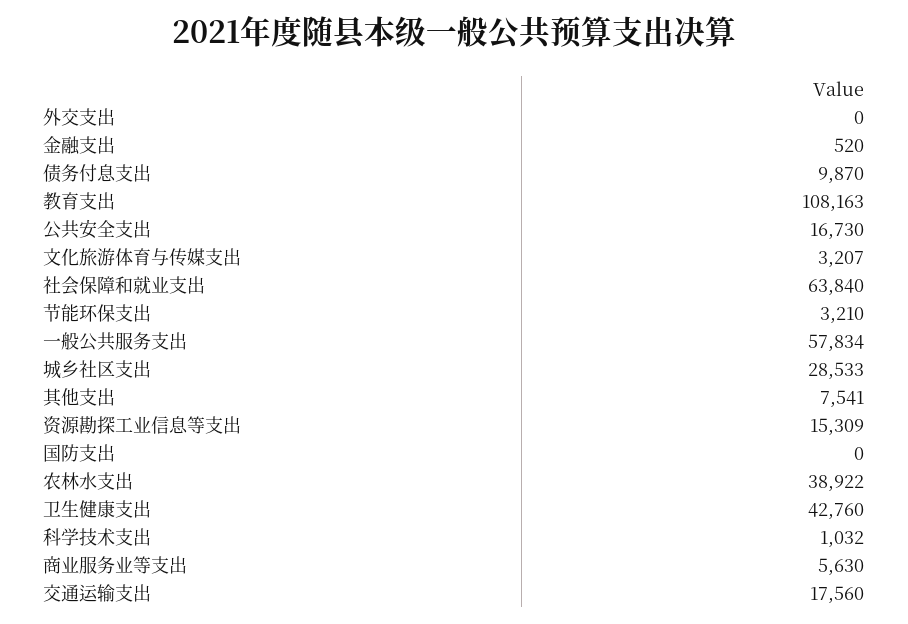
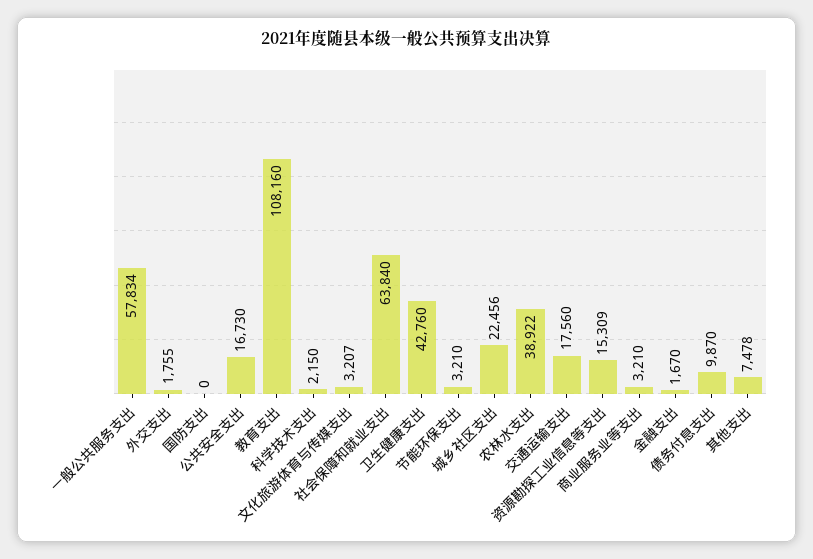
外交支出: 0 -> 1755
金融支出: 520 -> 1670
教育支出: 108163 -> 108160
城乡社区支出: 28533 -> 22456
其他支出: 7541 -> 7478
科学技术支出: 1032 -> 2150
商业服务业等支出: 5630 -> 3210

